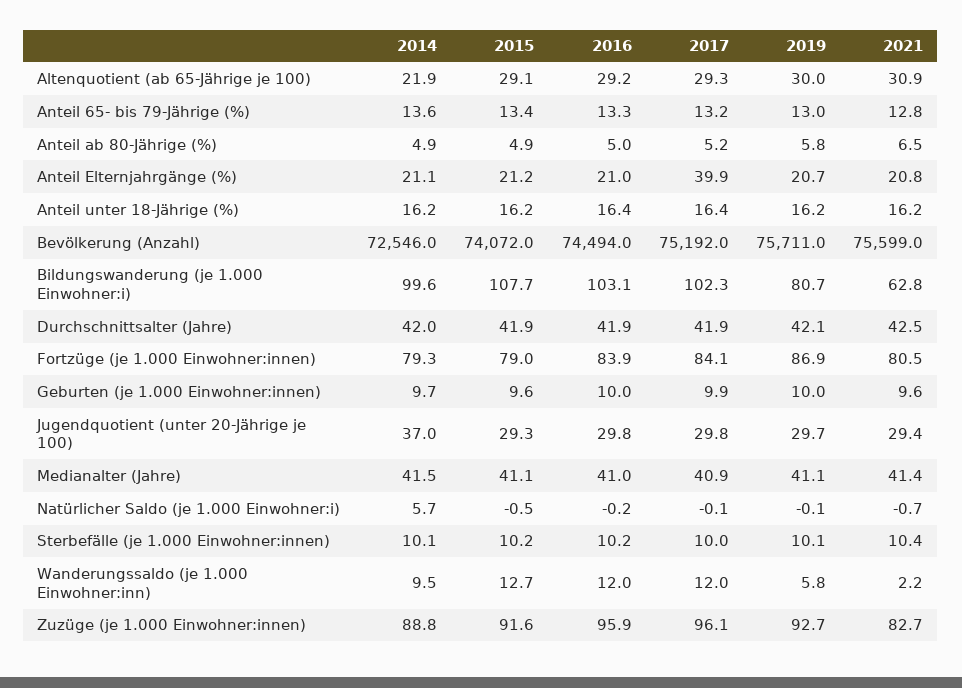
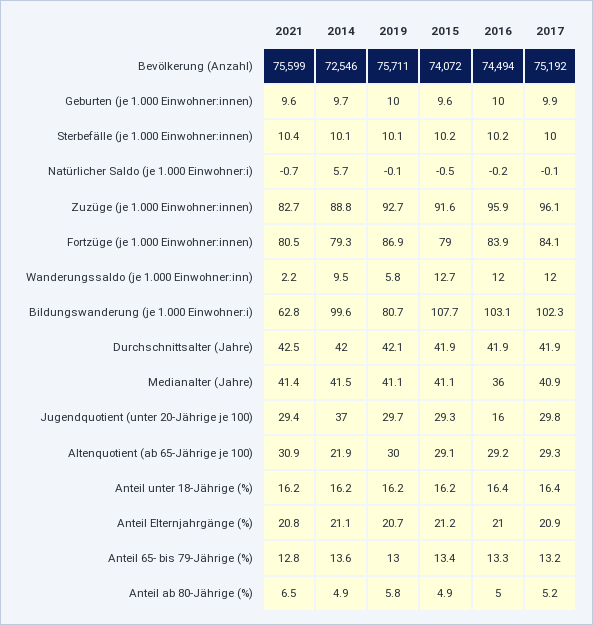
2017, Anteil Elternjahrgänge (%): 39.9 -> 20.9
2016, Jugendquotient (unter 20-Jährige je 100): 29.8 -> 16
2016, Medianalter (Jahre): 41 -> 36

